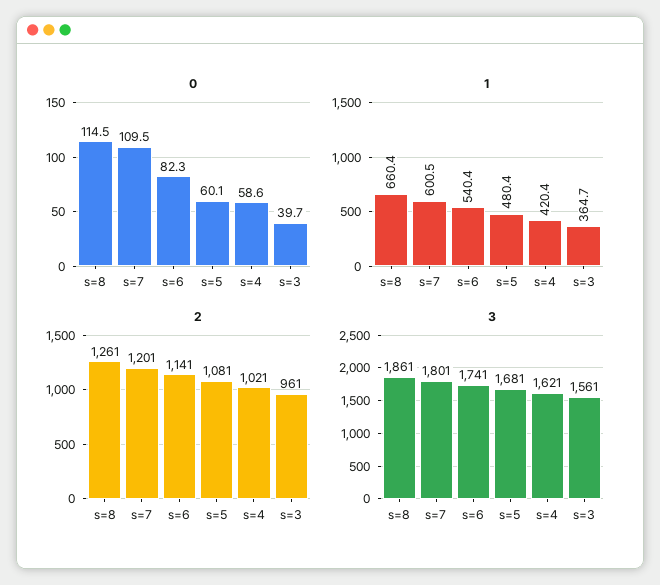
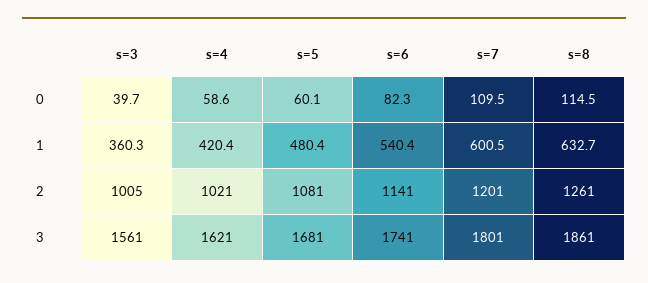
1, s=8: 660.4 -> 632.7
1, s=3: 364.7 -> 360.3
2, s=3: 961 -> 1005

